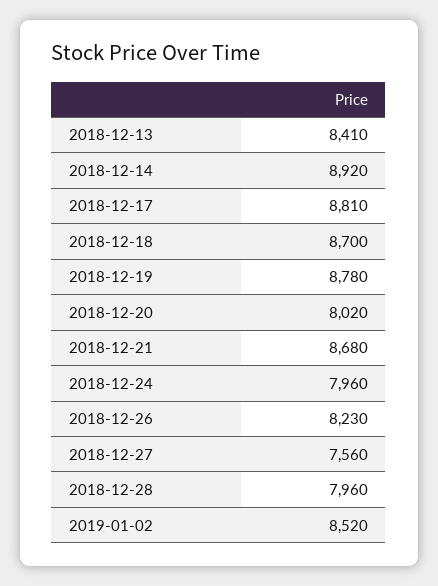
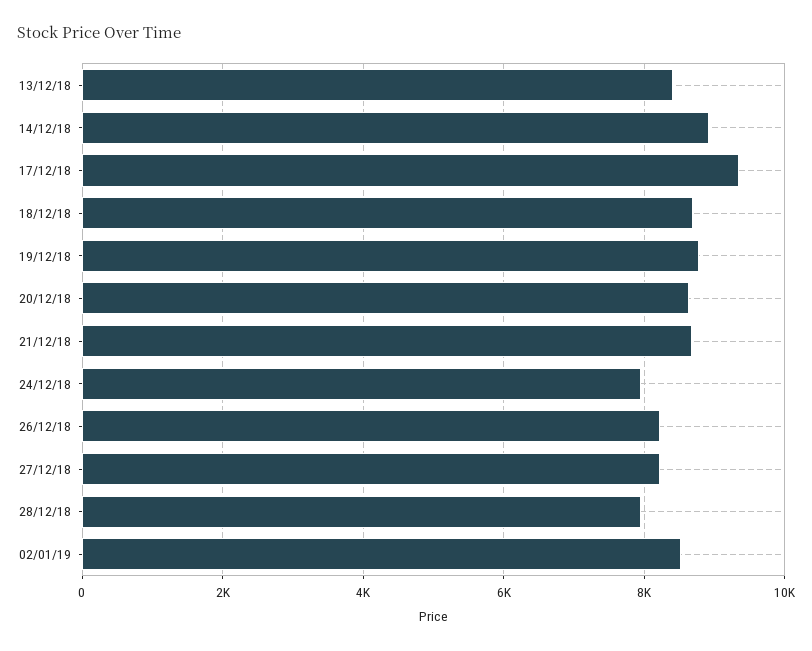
2018-12-17: 8810 -> 9400
2018-12-20: 8020 -> 8600
2018-12-27: 7560 -> 8200

